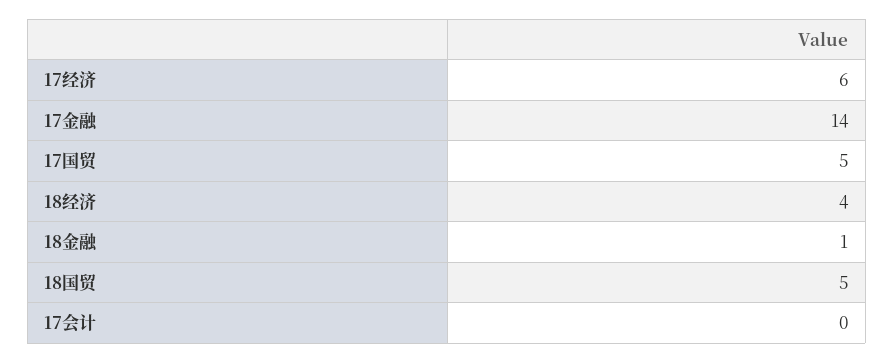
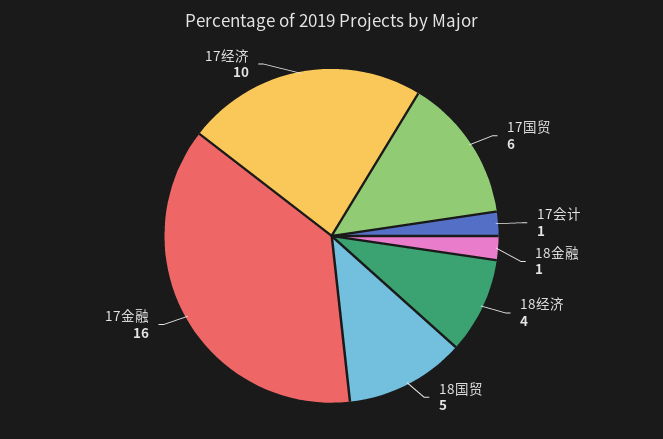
17经济: 6 -> 10
17金融: 14 -> 16
17国贸: 5 -> 6
17会计: 0 -> 1

